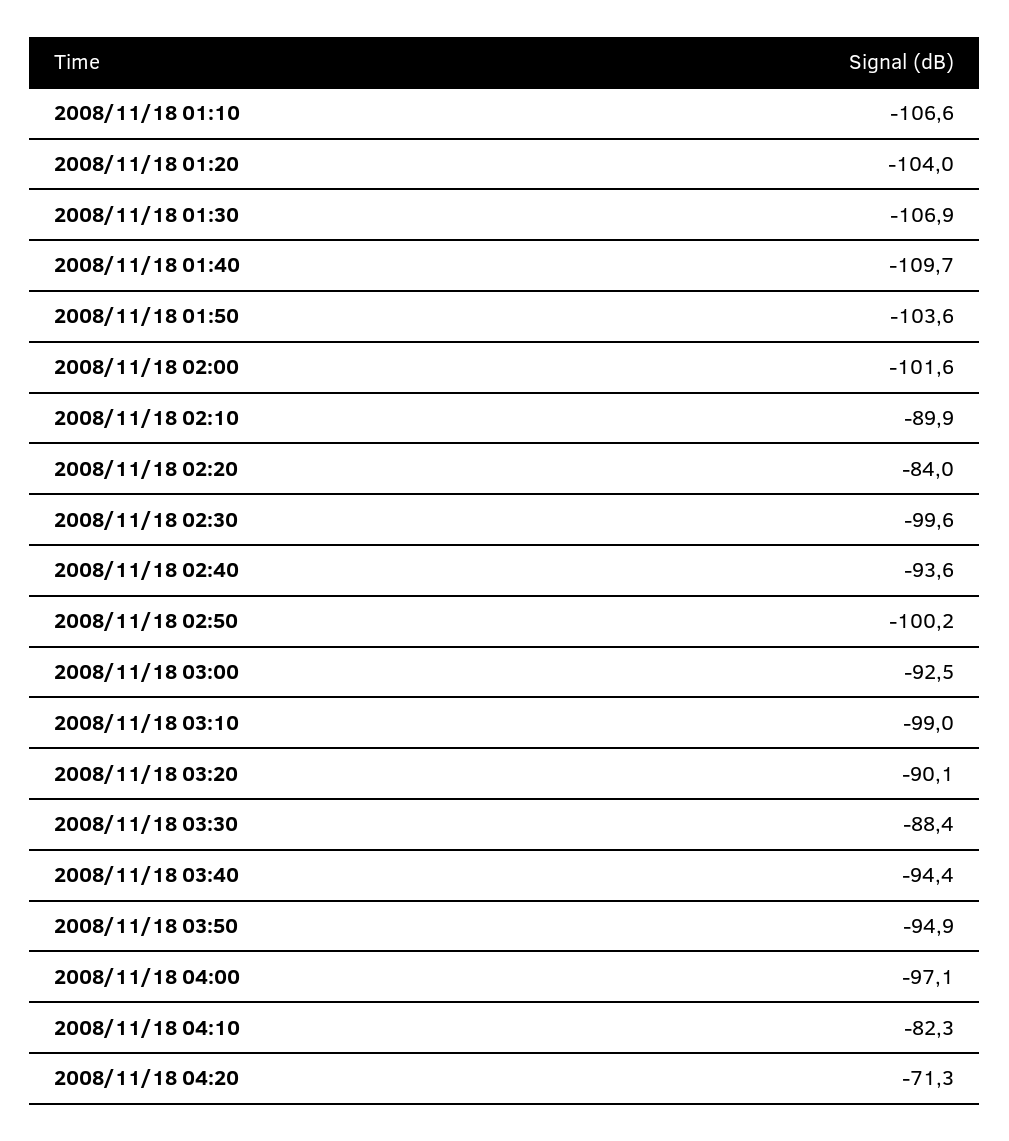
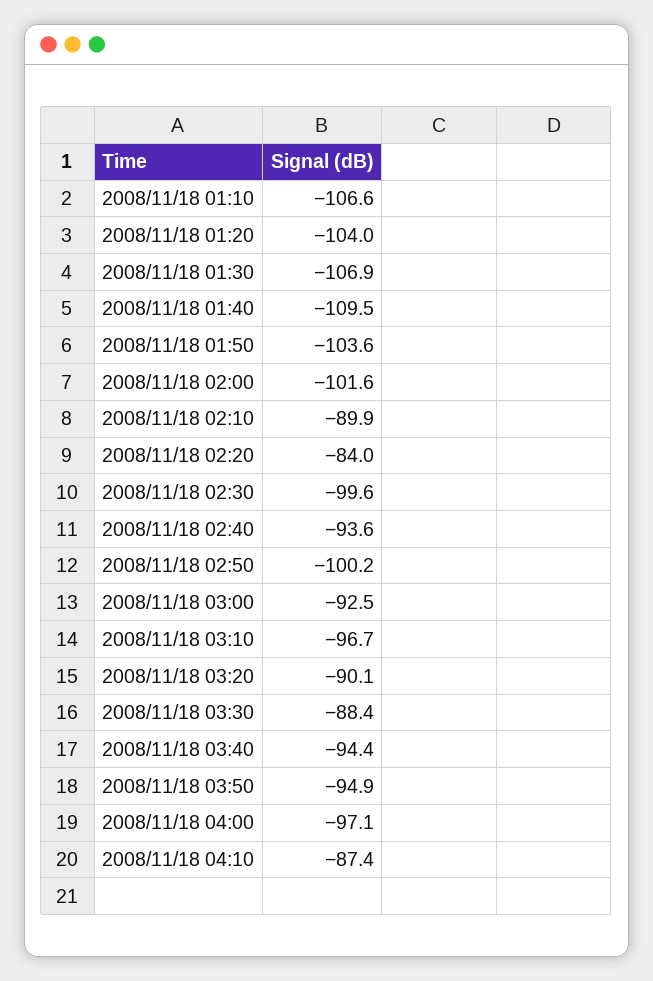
2008/11/18 01:40: -109.7 -> -109.5
2008/11/18 03:10: -99 -> -96.7
2008/11/18 04:10: -82.3 -> -87.4
2008/11/18 04:20: -71.3 -> none

